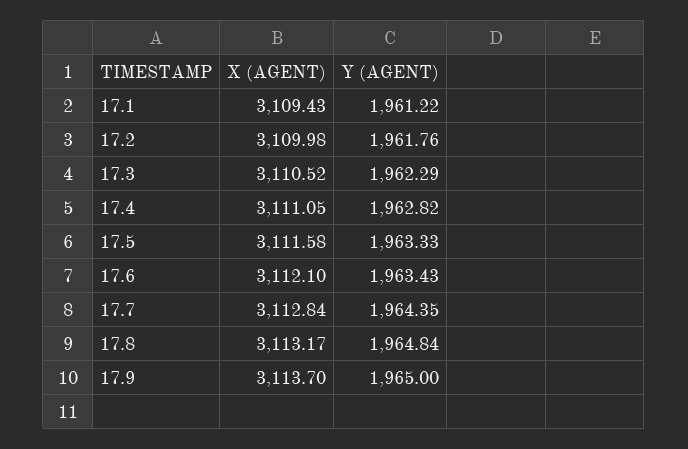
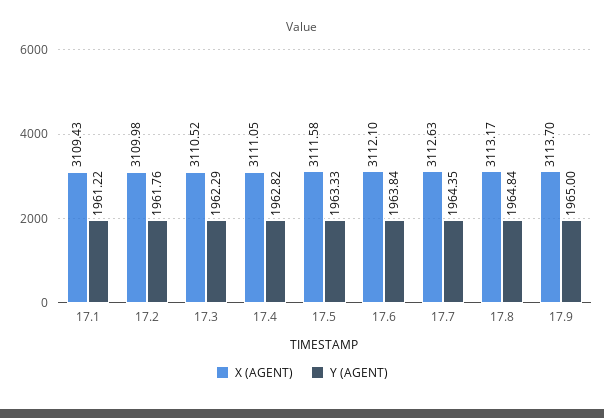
Y (AGENT), 17.6: 1963.43 -> 1963.84
X (AGENT), 17.7: 3112.84 -> 3112.63

